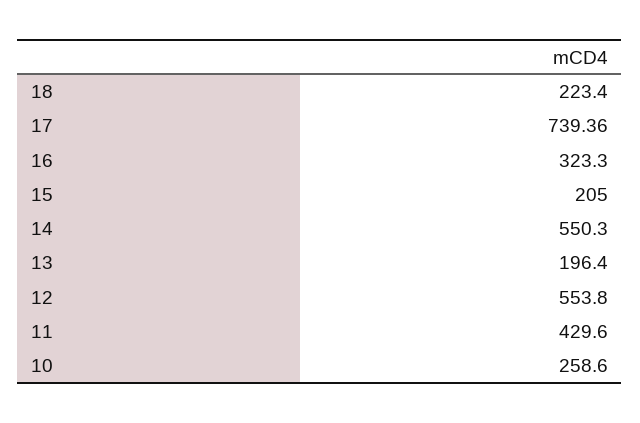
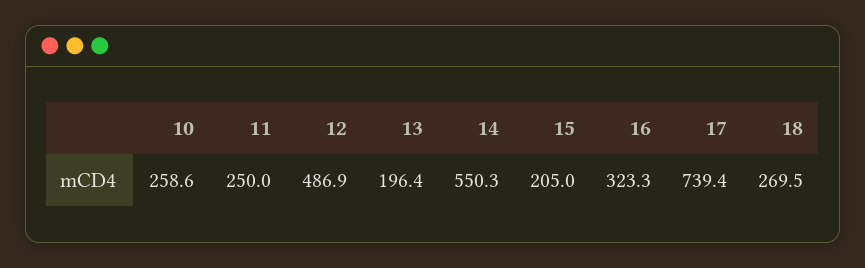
18: 223.4 -> 269.5
12: 553.8 -> 486.9
11: 429.6 -> 250

